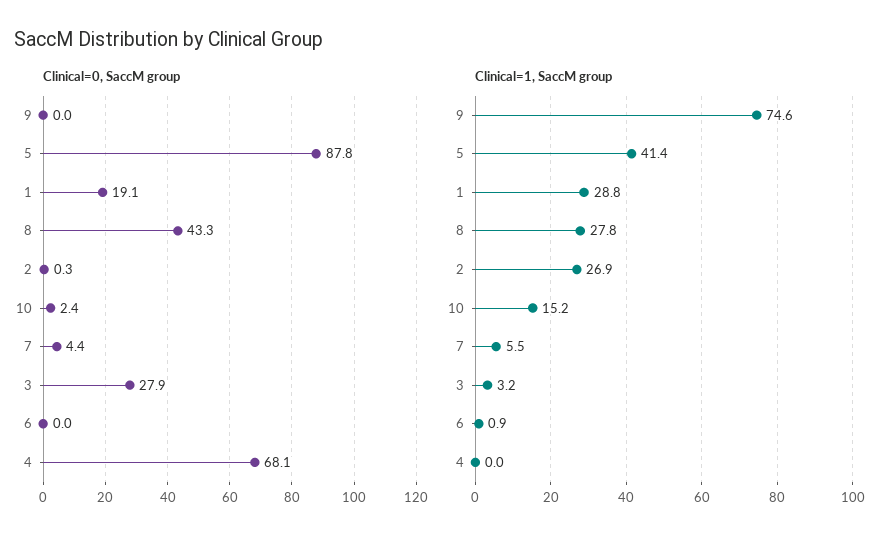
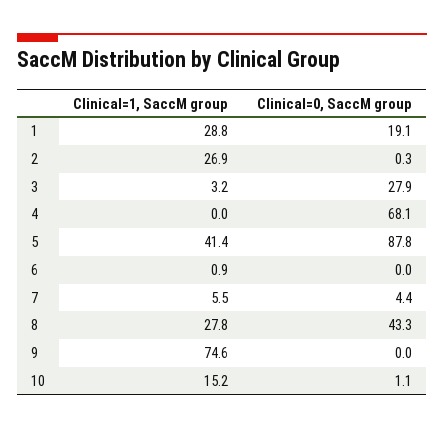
Clinical=0, SaccM group, 10: 2.4 -> 1.1

